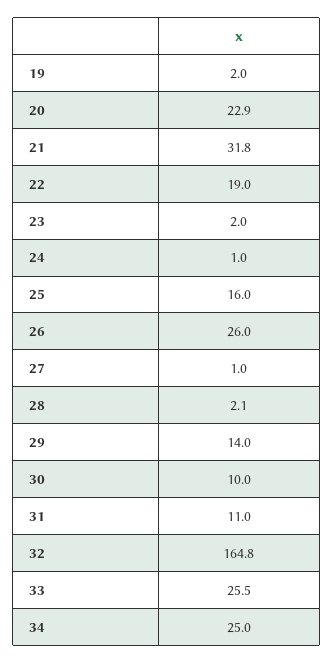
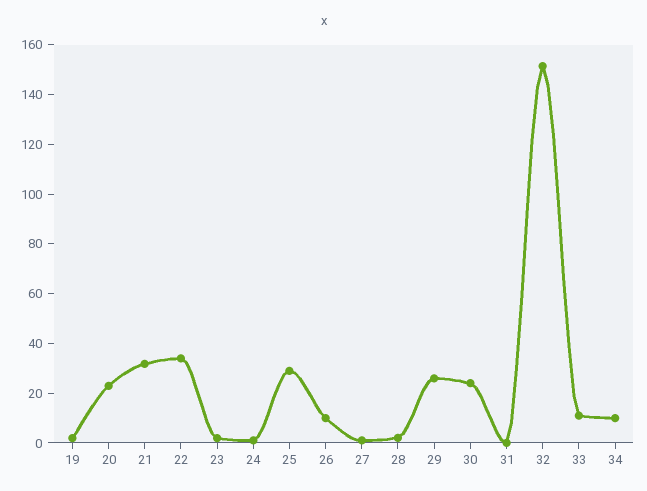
22: 19 -> 35
25: 16 -> 30
26: 26 -> 10
29: 14 -> 25
30: 10 -> 25
31: 11 -> 0
32: 164.8 -> 150
33: 25.5 -> 10
34: 25 -> 10

